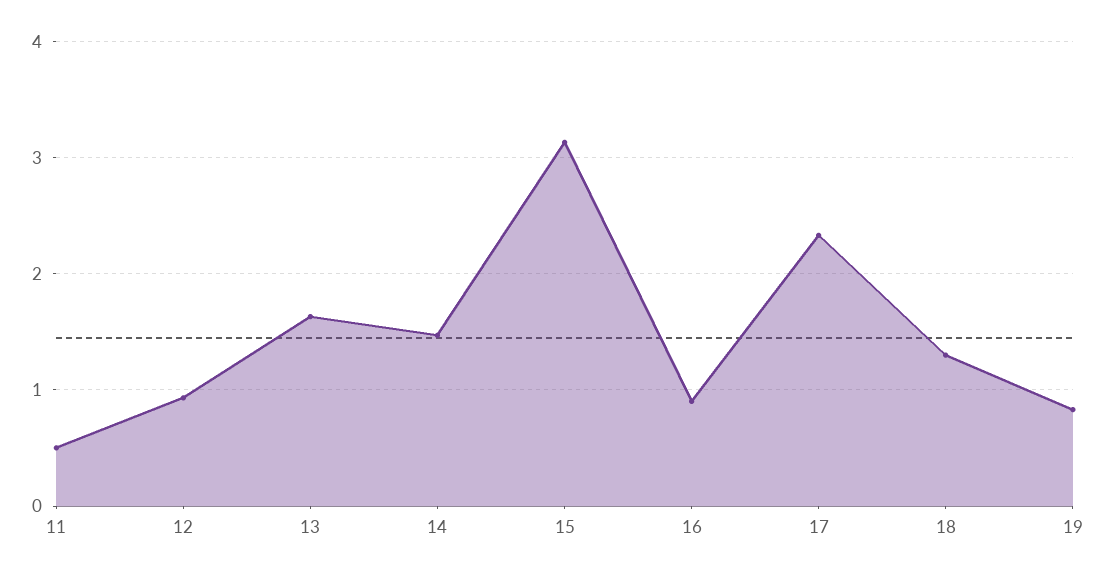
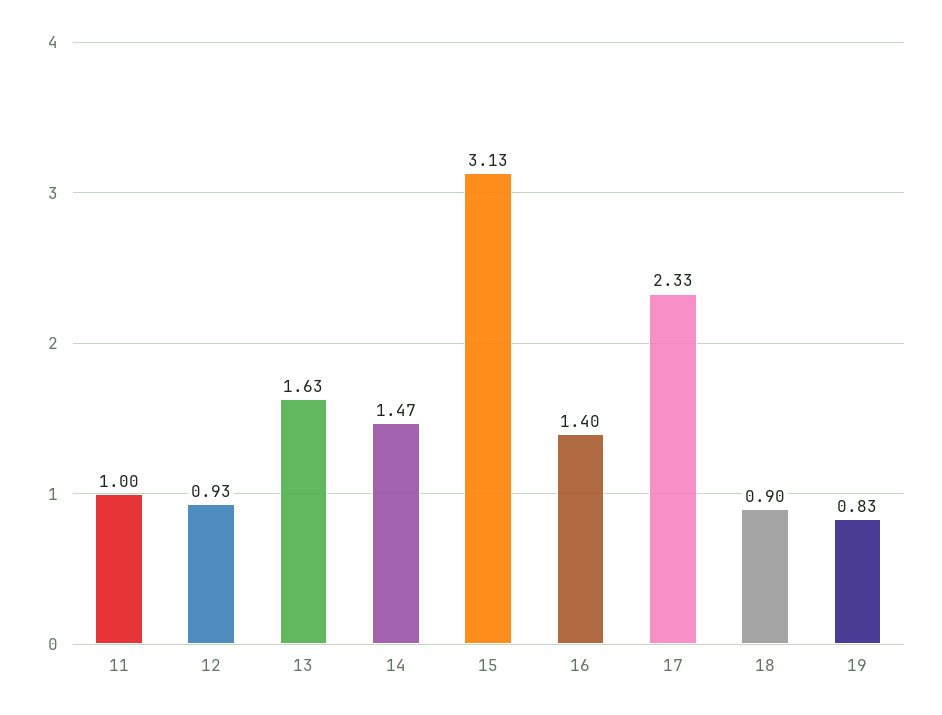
11: 0.5 -> 1
16: 0.9 -> 1.4
18: 1.3 -> 0.9

